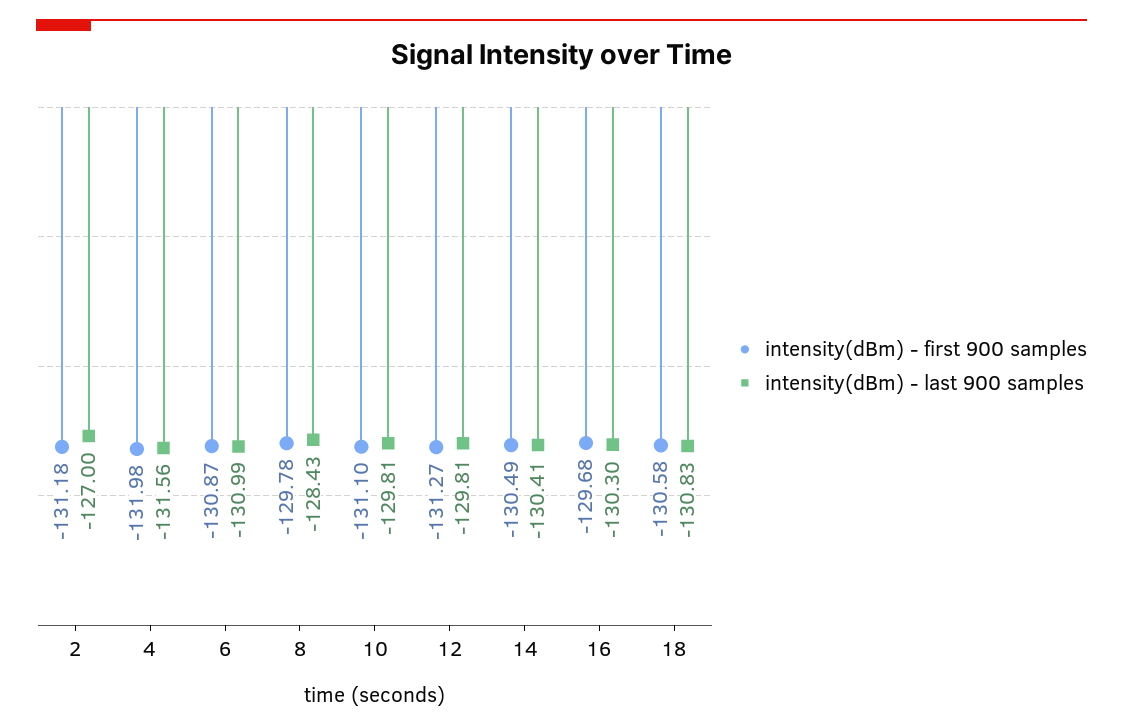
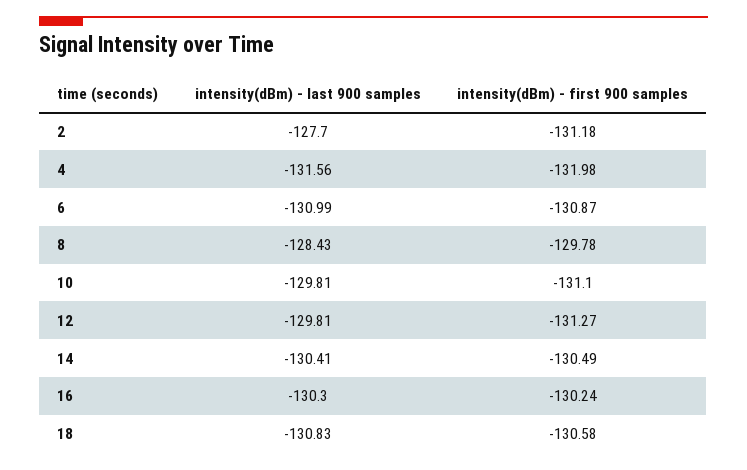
intensity(dBm) - last 900 samples, 2: -127 -> -127.7
intensity(dBm) - first 900 samples, 16: -129.68 -> -130.24

